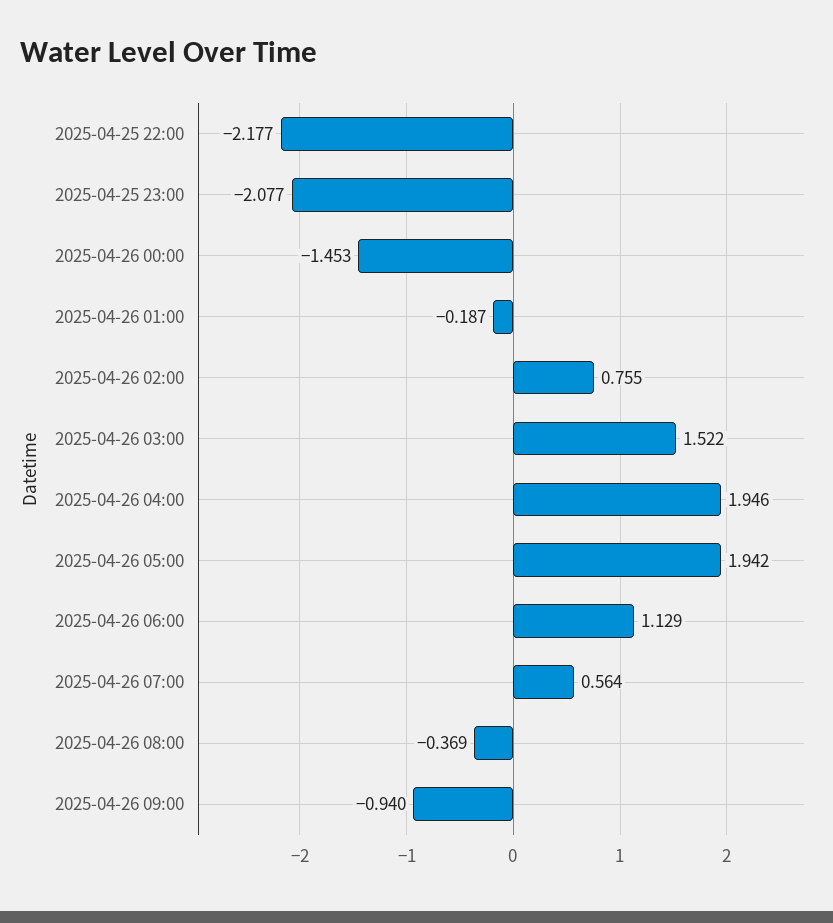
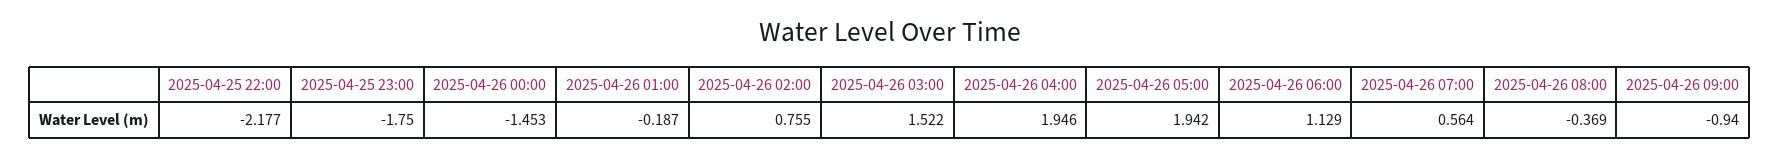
2025-04-25 23:00: -2.077 -> -1.75

